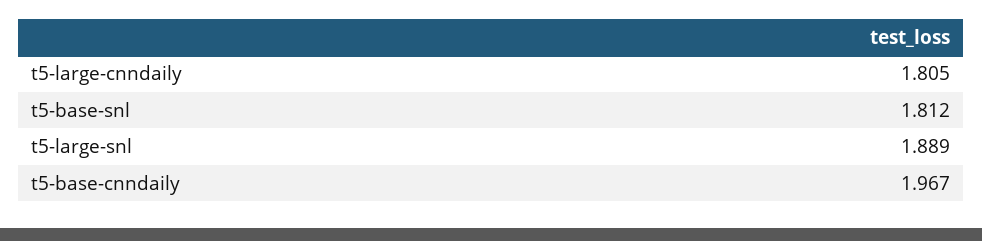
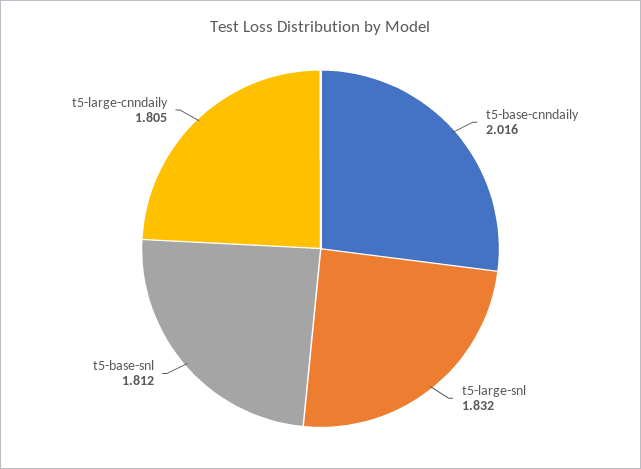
t5-large-snl: 1.889 -> 1.832
t5-base-cnndaily: 1.967 -> 2.016

